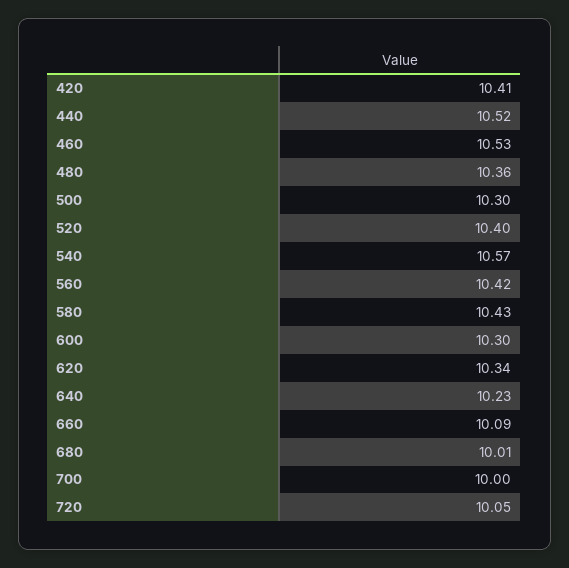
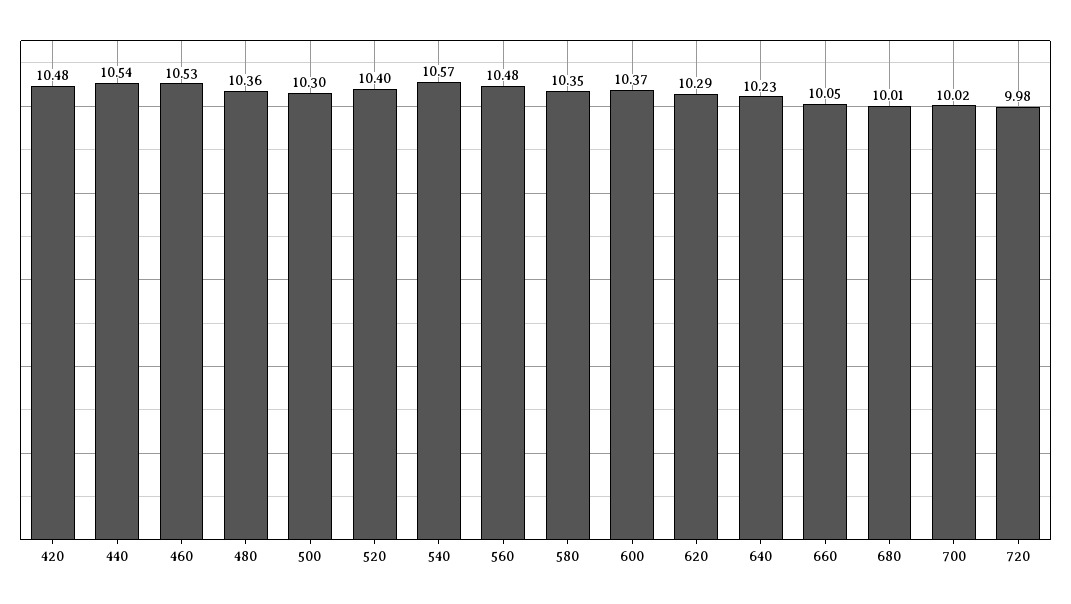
420: 10.41 -> 10.48
440: 10.52 -> 10.54
560: 10.42 -> 10.48
580: 10.43 -> 10.35
600: 10.3 -> 10.37
620: 10.34 -> 10.29
660: 10.09 -> 10.05
700: 10 -> 10.02
720: 10.05 -> 9.98

